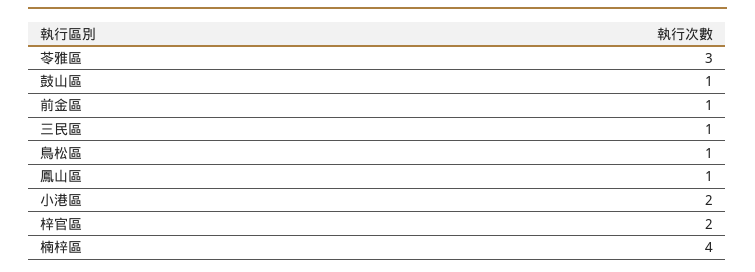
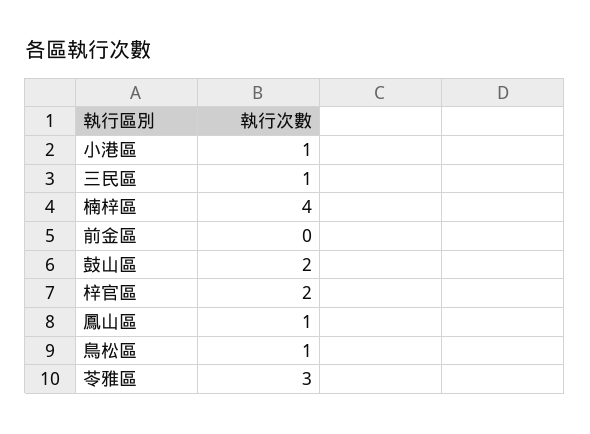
鼓山區: 1 -> 2
前金區: 1 -> 0
小港區: 2 -> 1

